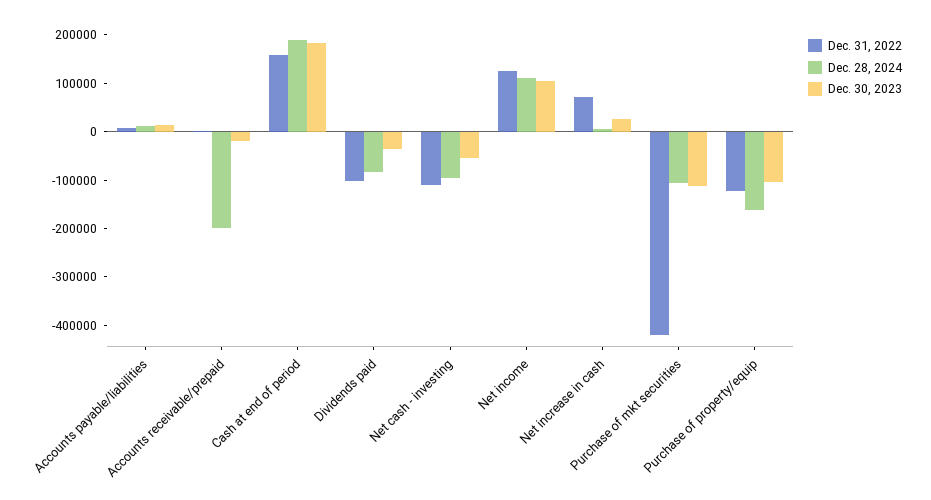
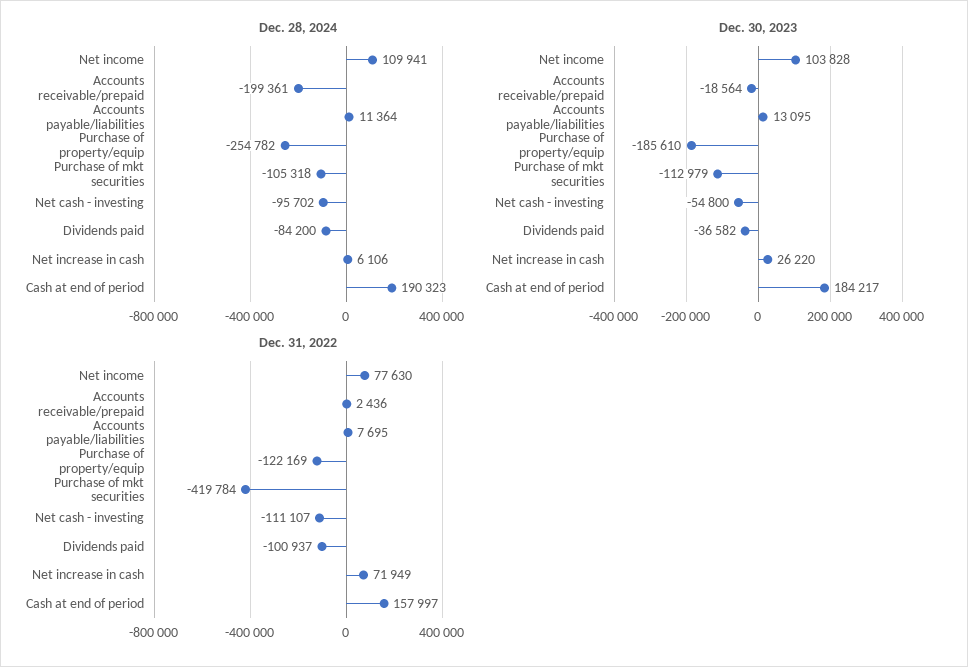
Dec. 31, 2022, Net income: 120000 -> 77630
Dec. 28, 2024, Purchase of property/equip: -160000 -> -254782
Dec. 30, 2023, Purchase of property/equip: -100000 -> -185610

